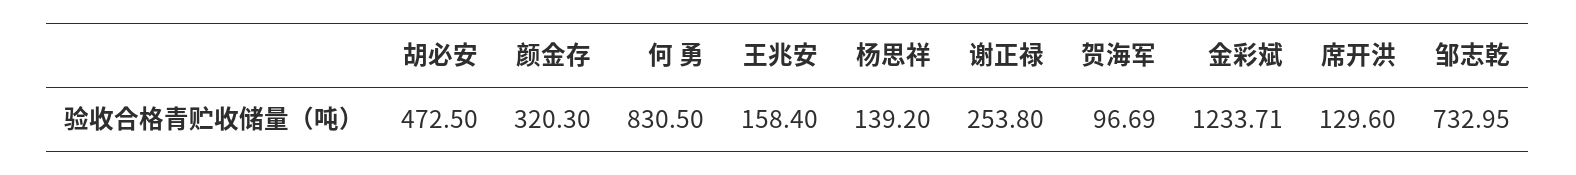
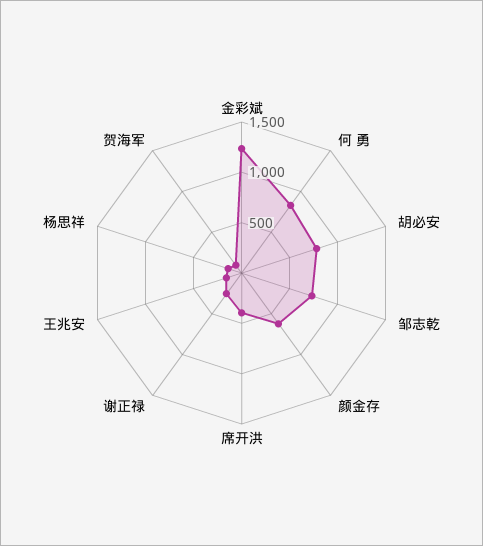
胡必安: 472.5 -> 800
颜金存: 320.3 -> 600
席开洪: 129.6 -> 400

